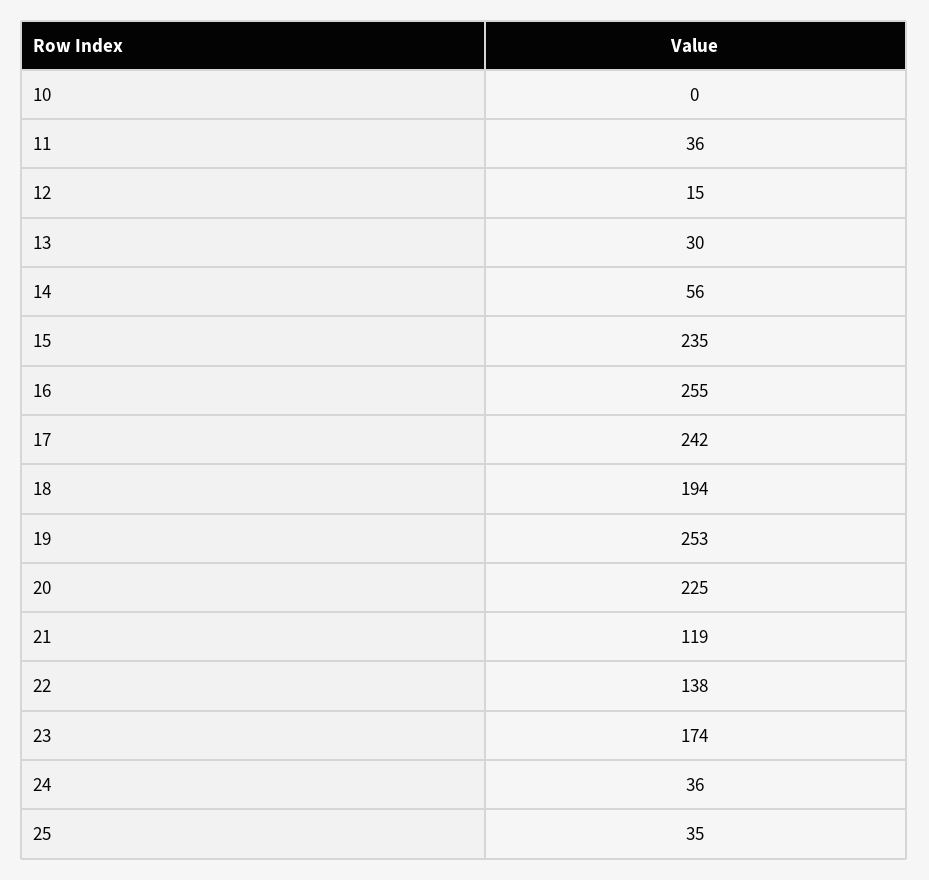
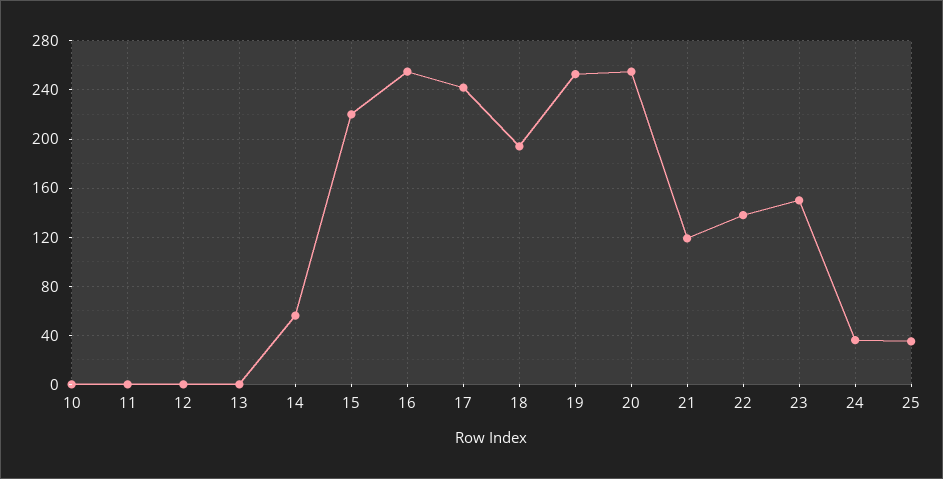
11: 36 -> 0
12: 15 -> 0
13: 30 -> 0
15: 235 -> 220
20: 225 -> 255
23: 174 -> 150

